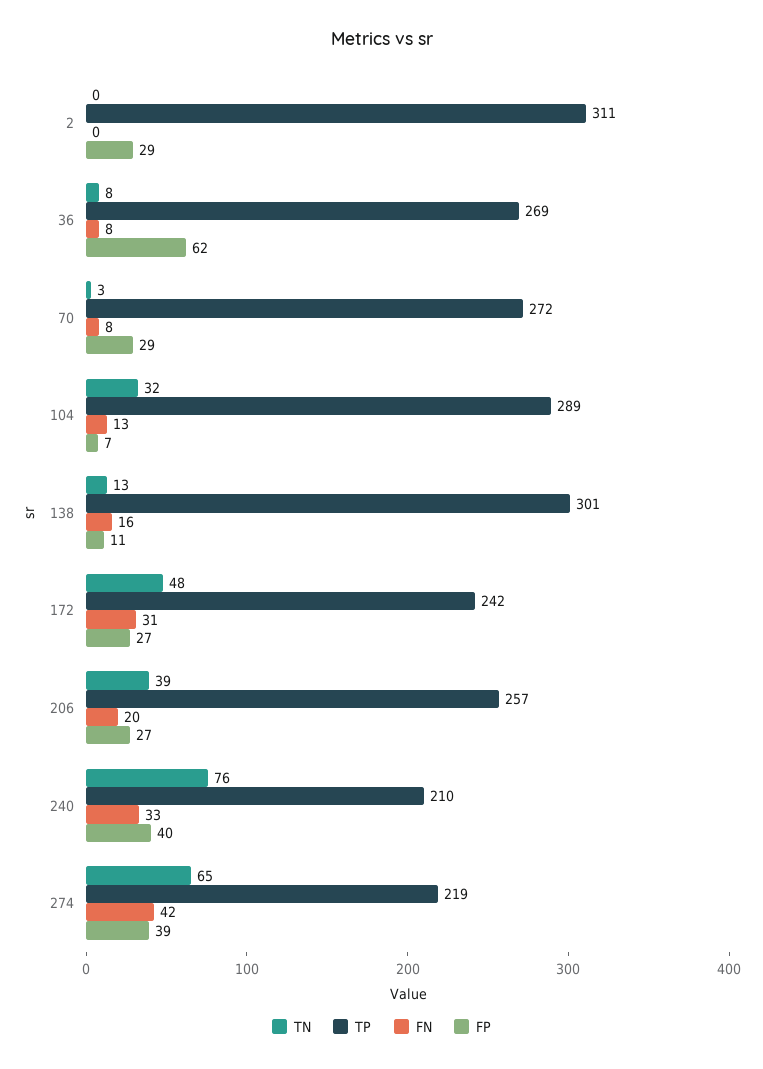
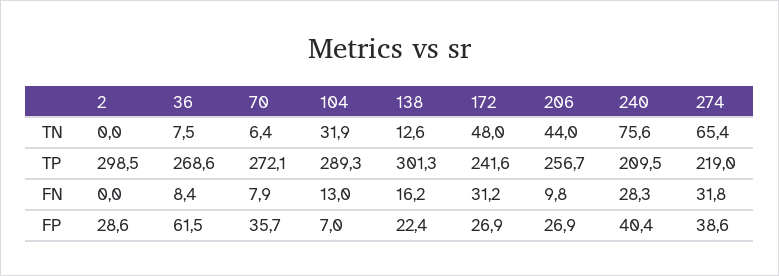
TP, 2: 311 -> 298.5
TN, 70: 3 -> 6.4
FP, 70: 29 -> 35.7
FP, 138: 11 -> 22.4
TN, 206: 39 -> 44
FN, 206: 20 -> 9.8
FN, 240: 33 -> 28.3
FN, 274: 42 -> 31.8

